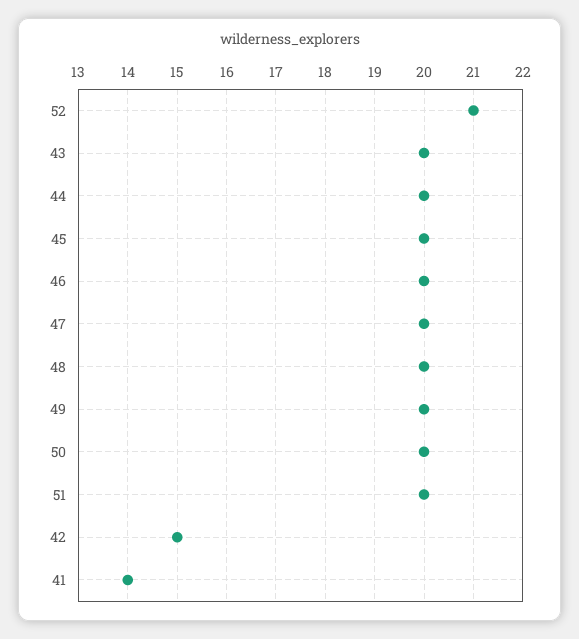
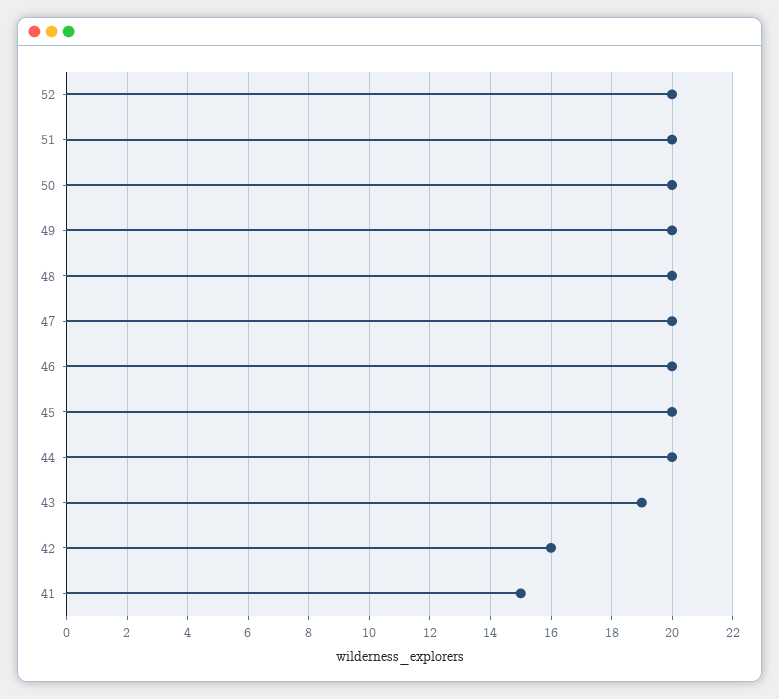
52: 21 -> 20
43: 20 -> 19
42: 15 -> 16
41: 14 -> 15

